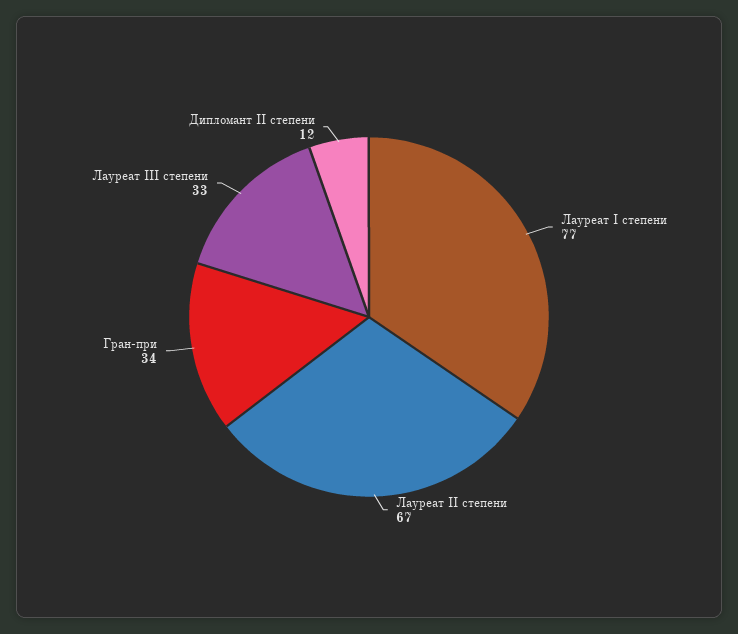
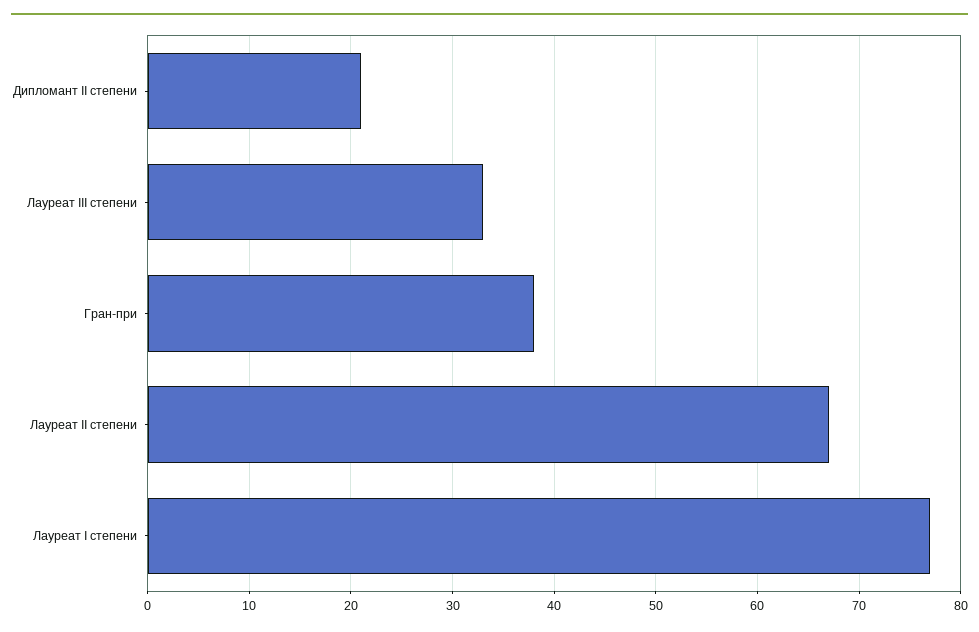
Гран-при: 34 -> 38
Дипломант II степени: 12 -> 21

